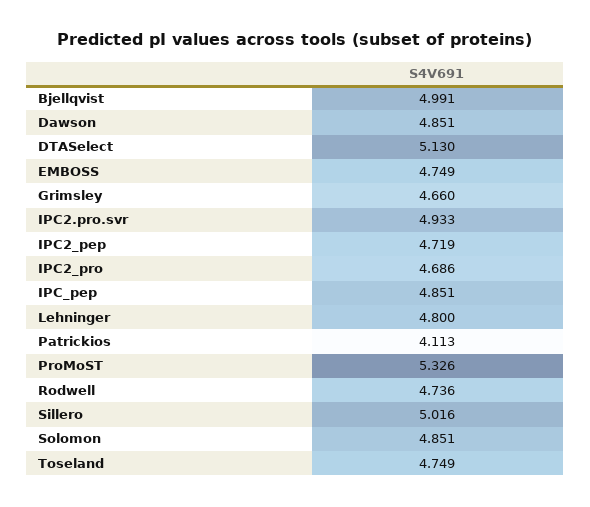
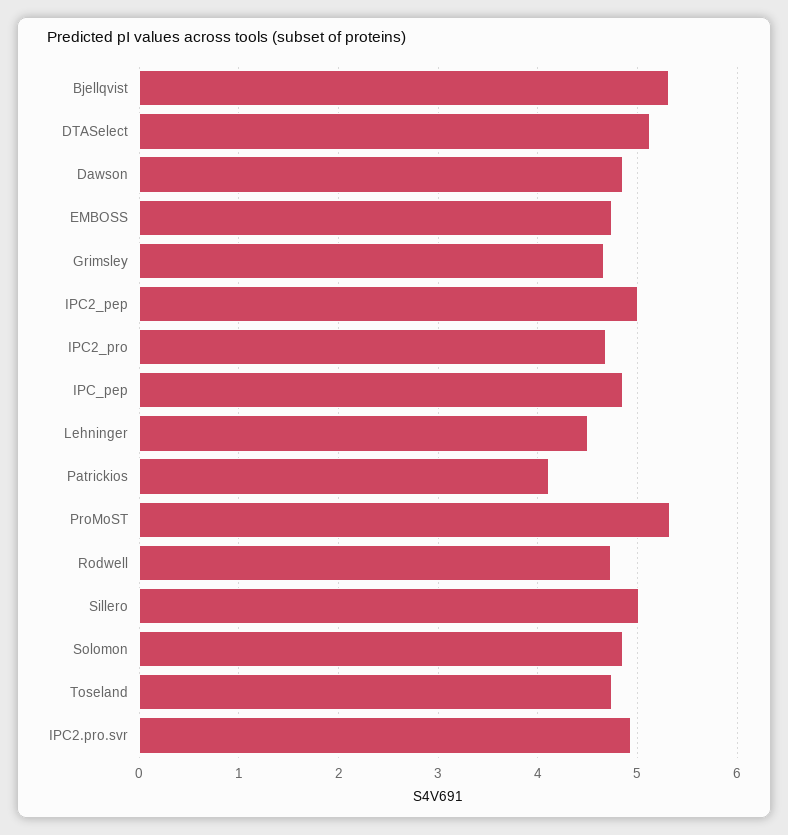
Bjellqvist: 4.991 -> 5.3
IPC2_pep: 4.719 -> 5
Lehninger: 4.8 -> 4.5

